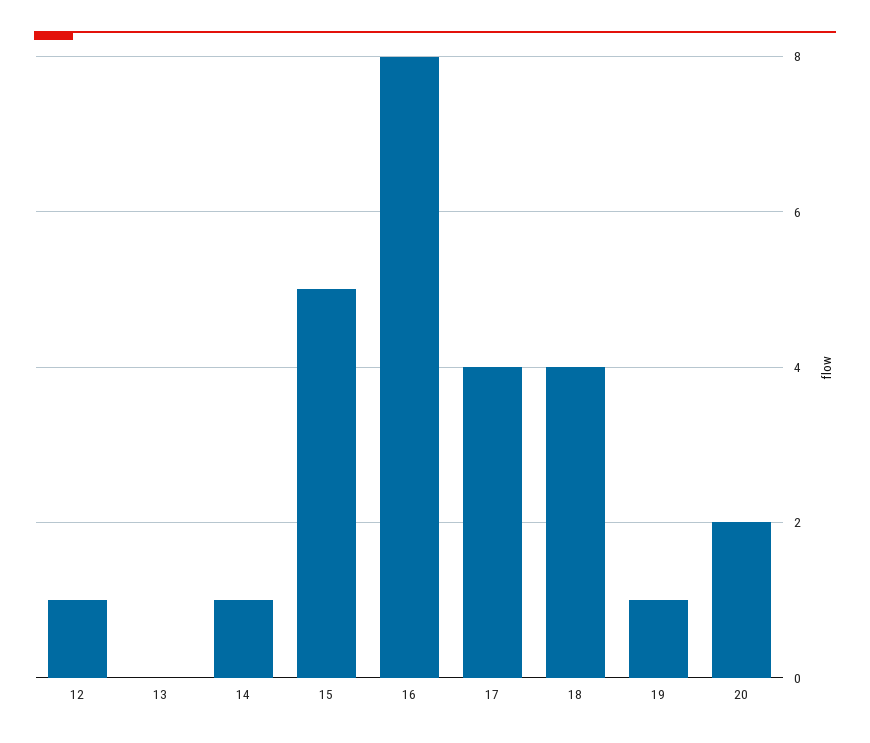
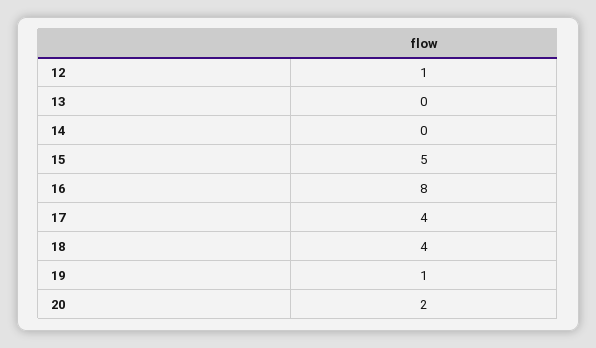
14: 1 -> 0

